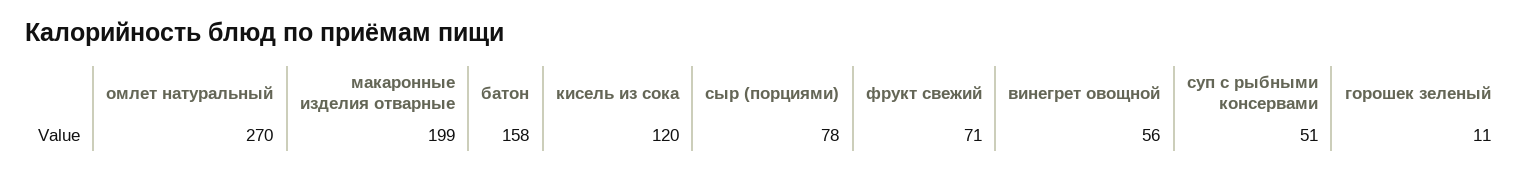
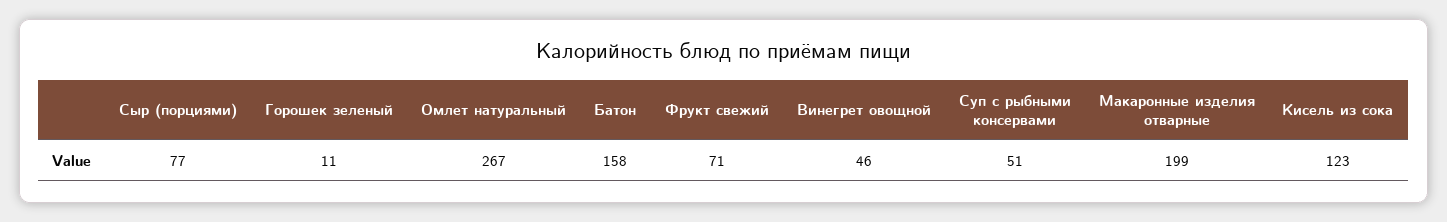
омлет натуральный: 270 -> 267
кисель из сока: 120 -> 123
сыр (порциями): 78 -> 77
винегрет овощной: 56 -> 46

